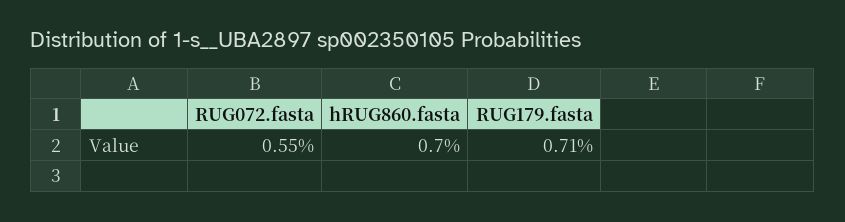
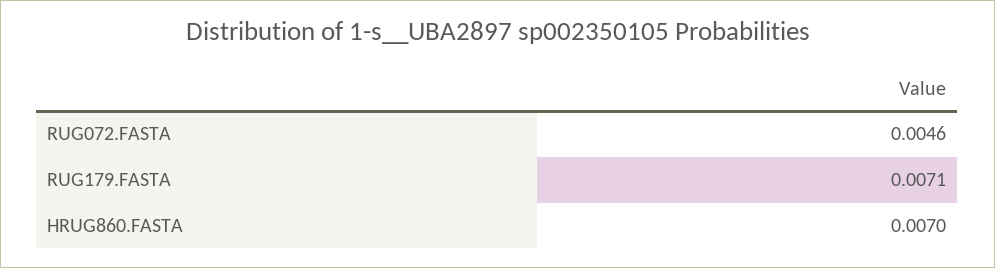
RUG072.fasta: 0.0055 -> 0.0046

